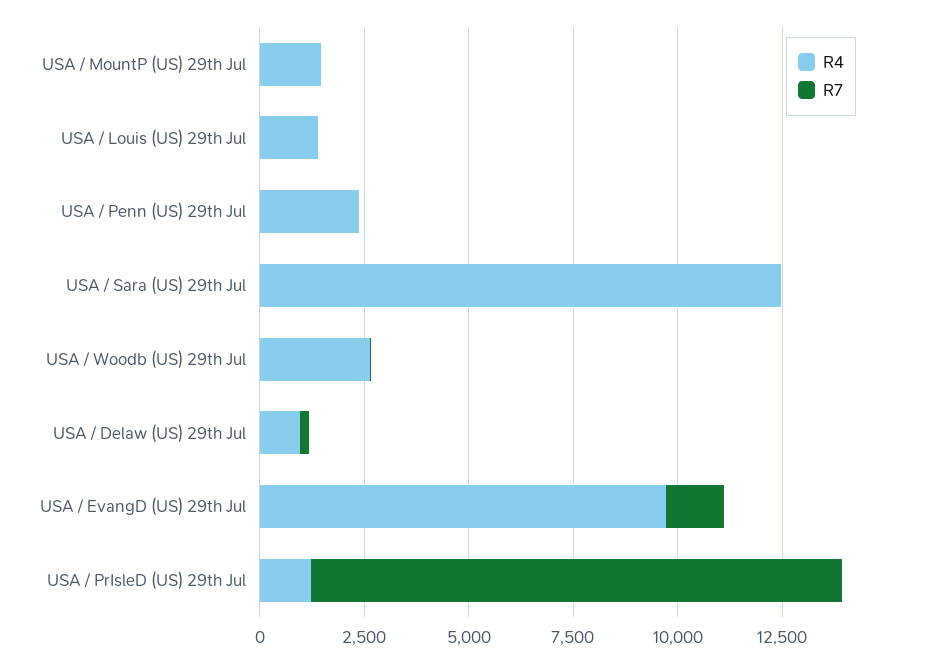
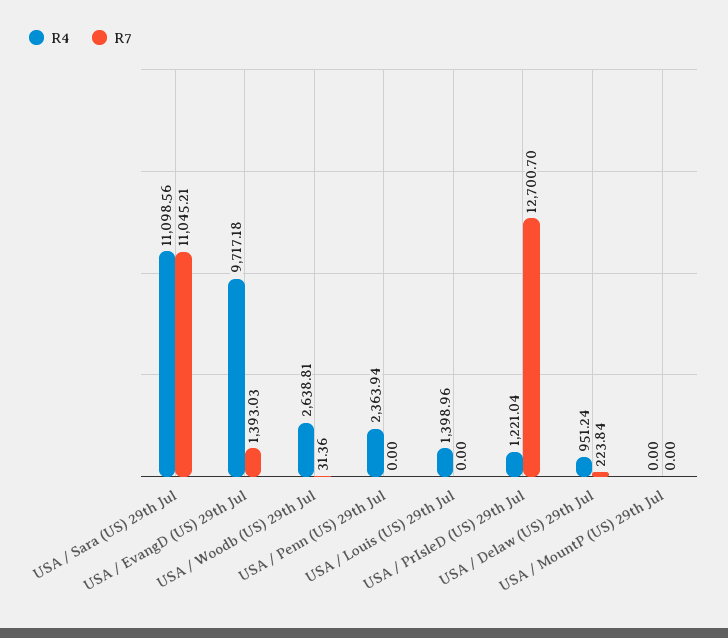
R4, USA / MountP (US) 29th Jul: 1500 -> 0
R4, USA / Sara (US) 29th Jul: 12500 -> 11098.56
R7, USA / Sara (US) 29th Jul: 0 -> 11045.21

